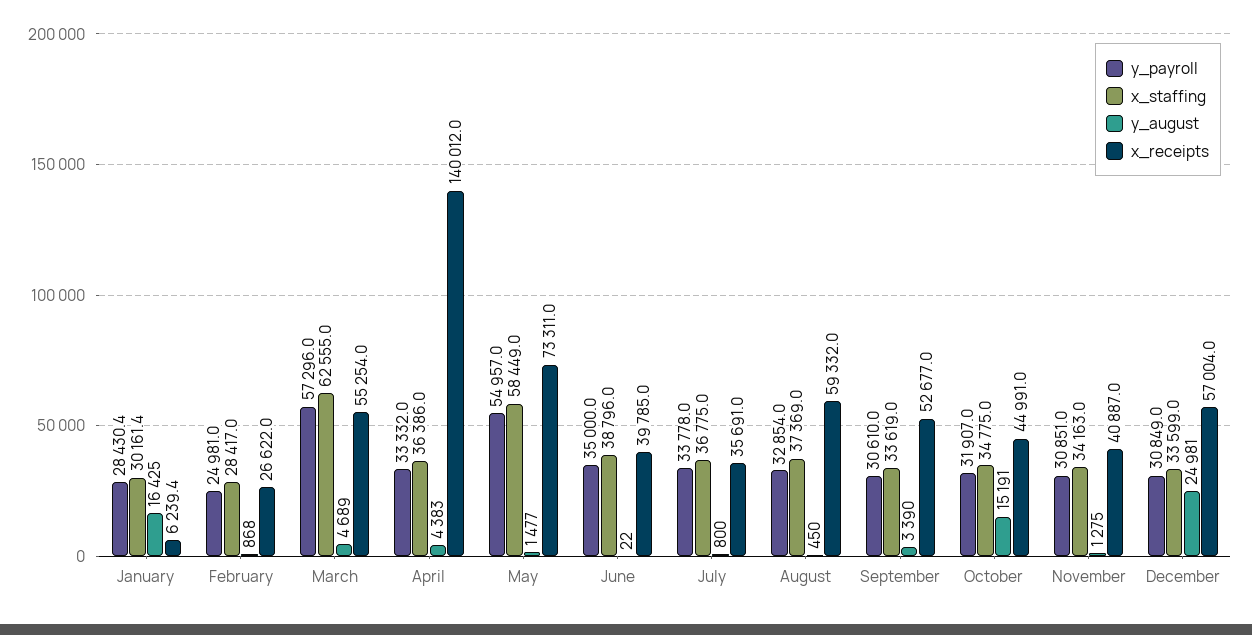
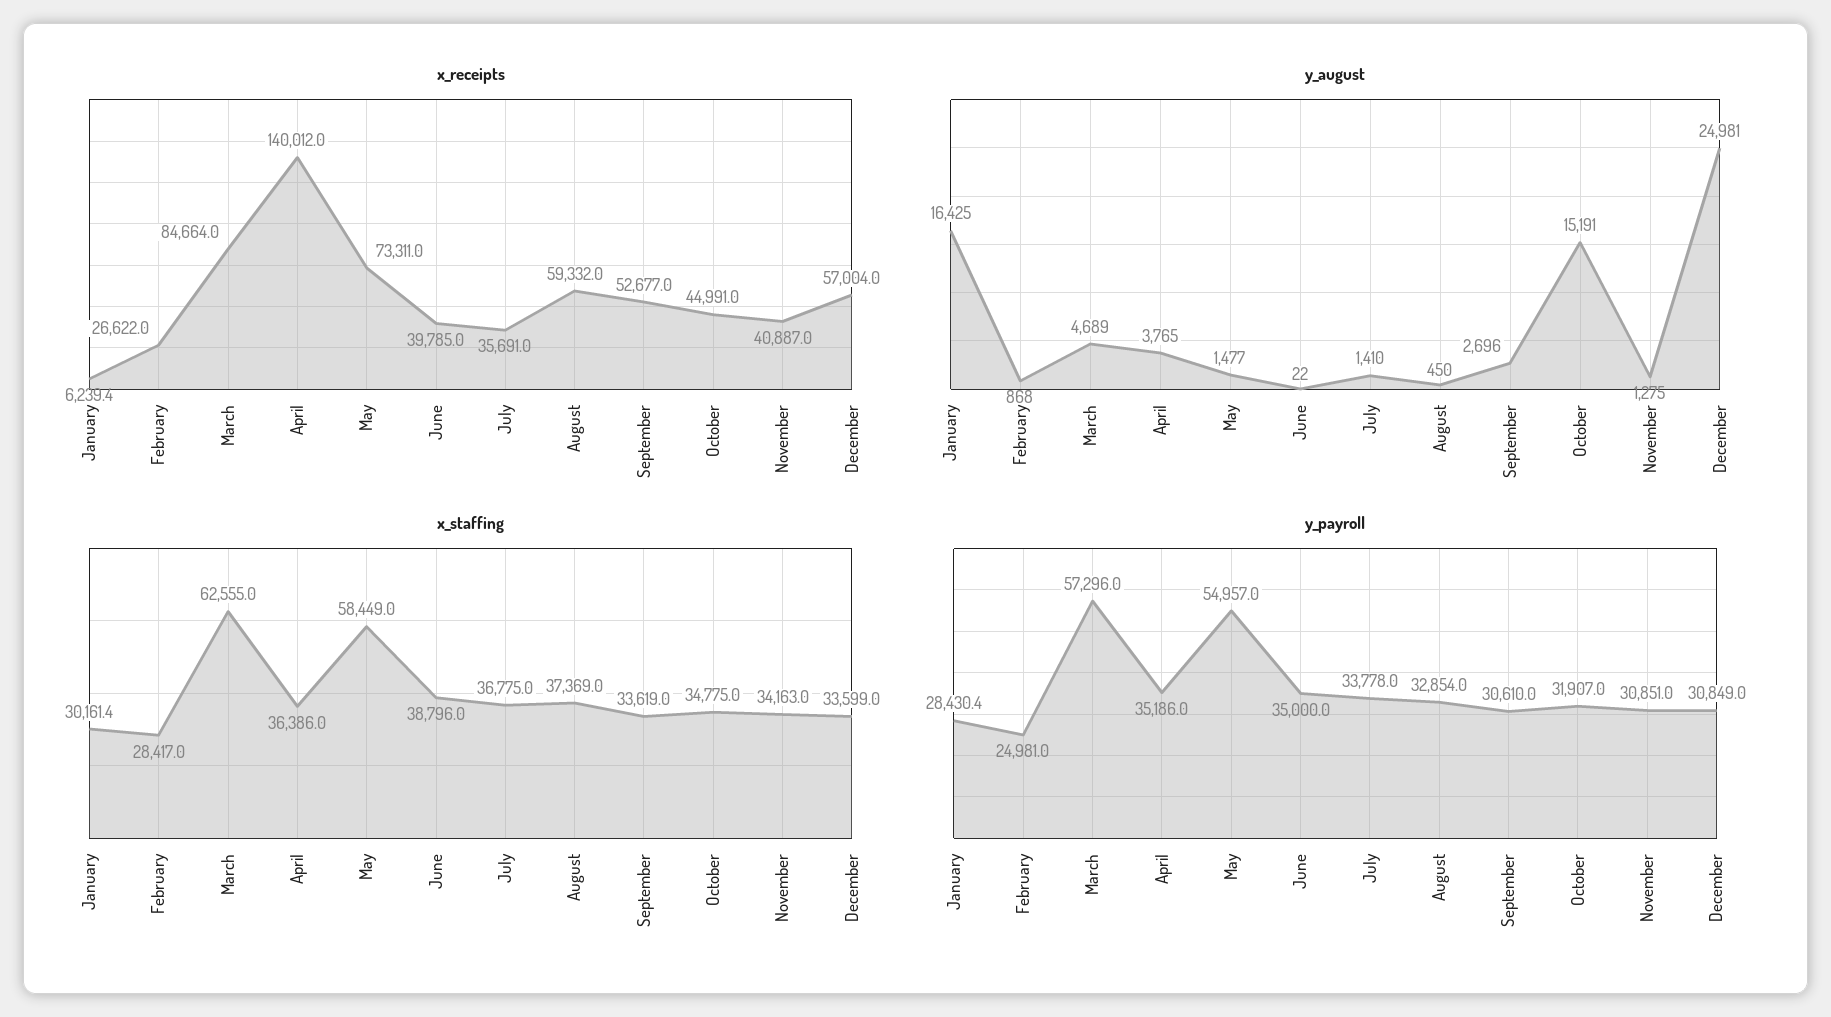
x_receipts, March: 55254 -> 84664
y_payroll, April: 33332 -> 35186
y_august, April: 4383 -> 3765
y_august, July: 800 -> 1410
y_august, September: 3390 -> 2696

